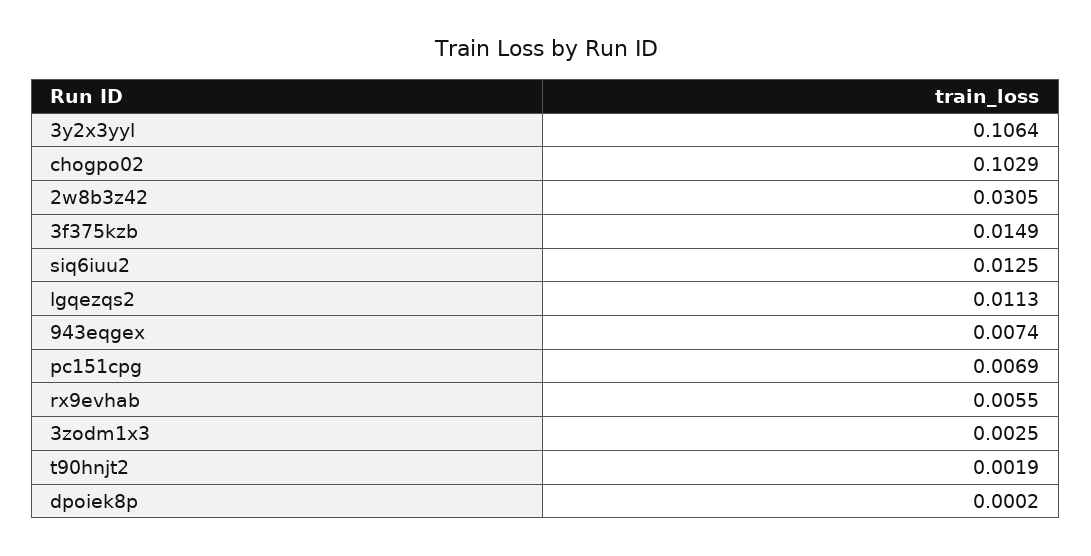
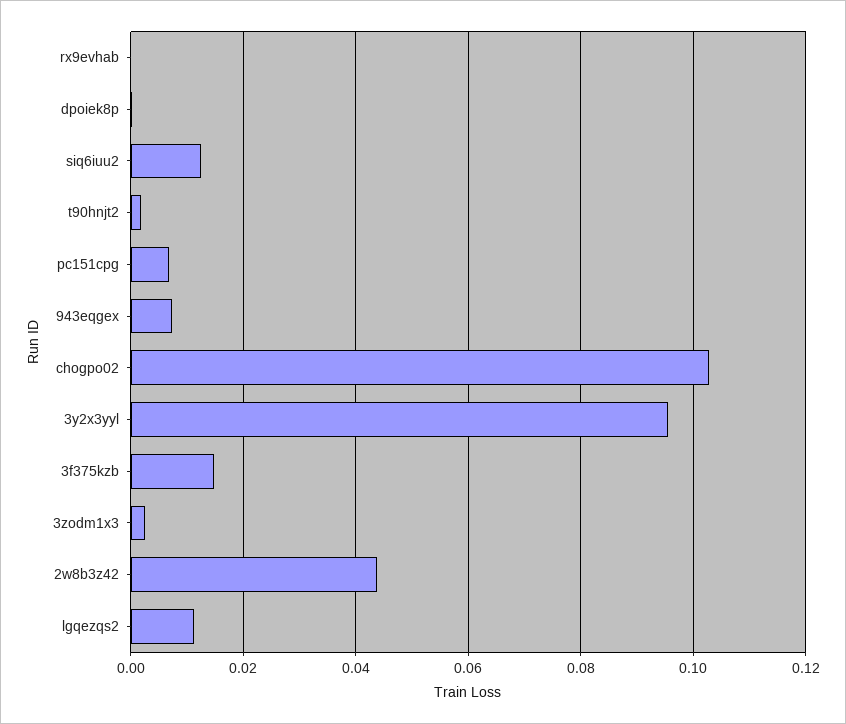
3y2x3yyl: 0.1064 -> 0.096
2w8b3z42: 0.0305 -> 0.044
rx9evhab: 0.0055 -> 0

